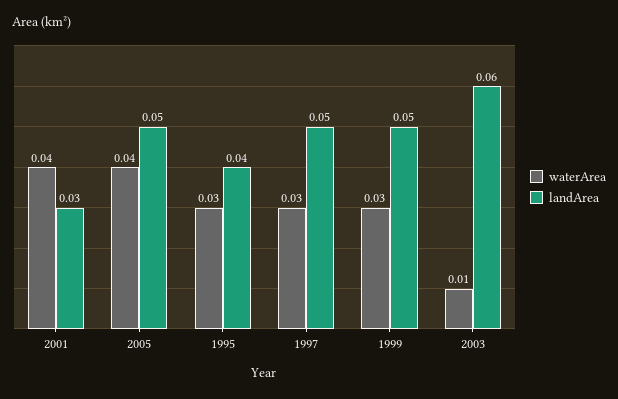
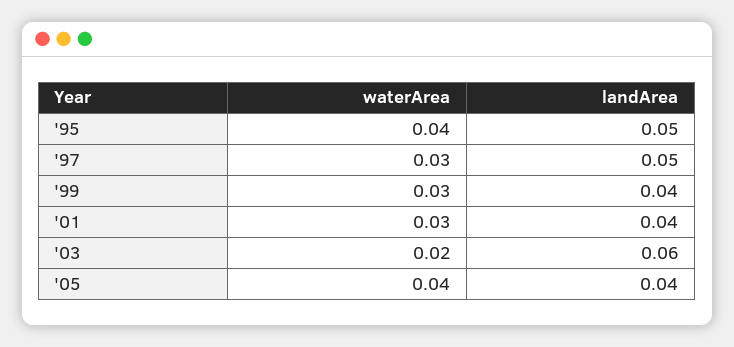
waterArea, 2001: 0.04 -> 0.03
landArea, 2001: 0.03 -> 0.04
landArea, 2005: 0.05 -> 0.04
waterArea, 1995: 0.03 -> 0.04
landArea, 1995: 0.04 -> 0.05
landArea, 1999: 0.05 -> 0.04
waterArea, 2003: 0.01 -> 0.02

